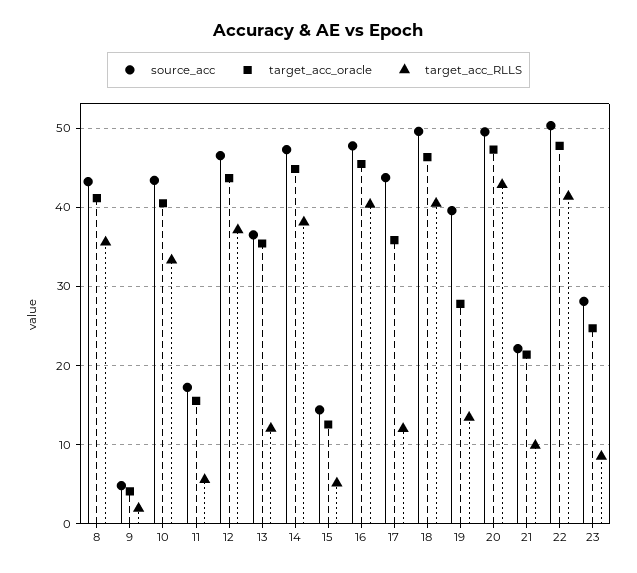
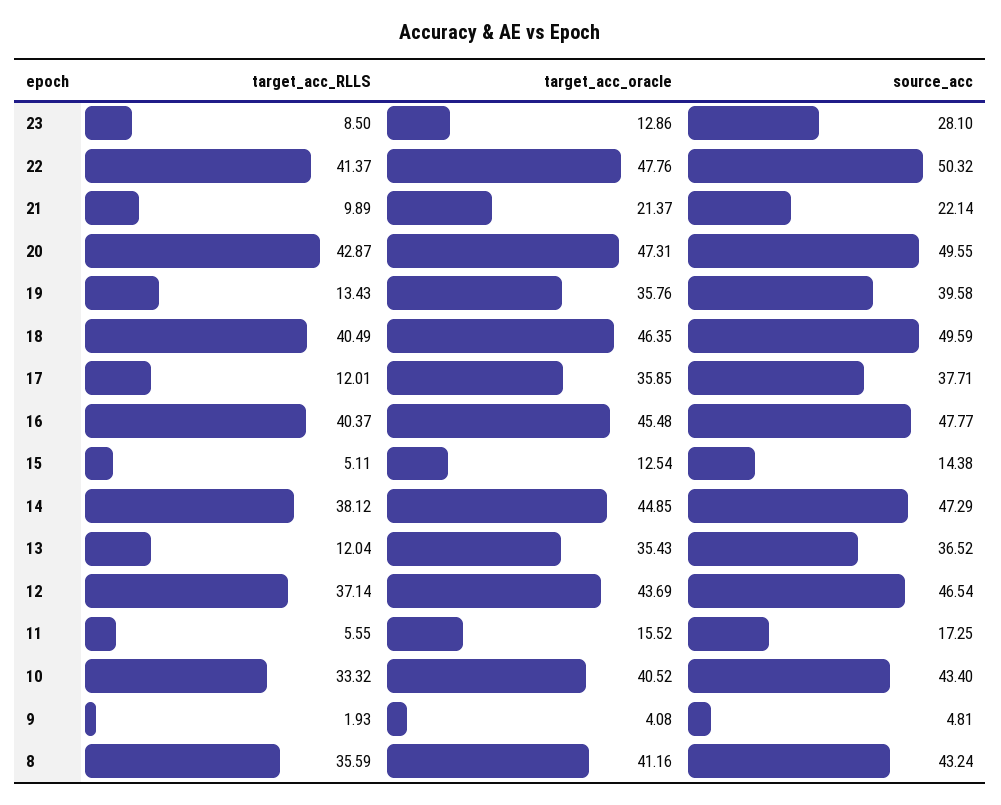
source_acc, 17: 44 -> 37.71
target_acc_oracle, 19: 28 -> 35.76
target_acc_oracle, 23: 25 -> 12.86

